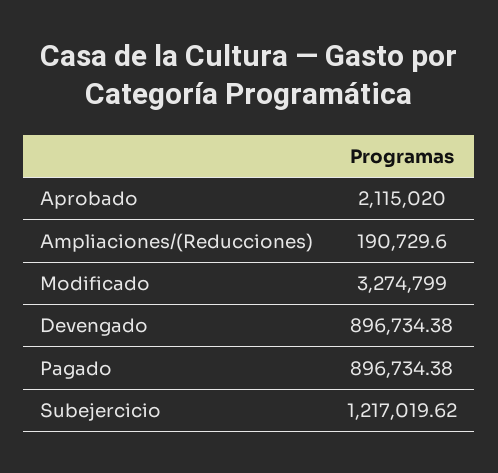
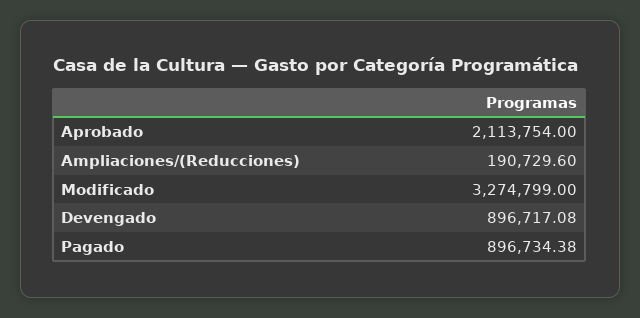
Aprobado: 2115020 -> 2113754
Devengado: 896734.38 -> 896717.08
Subejercicio: 1217019.62 -> none

